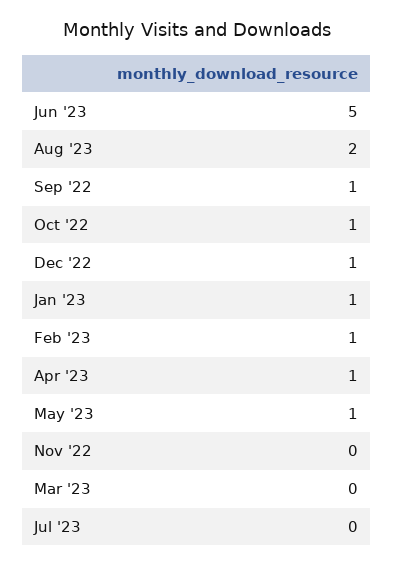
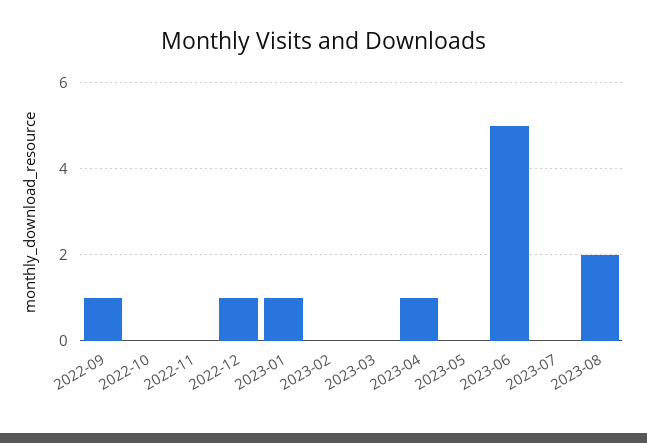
Oct '22: 1 -> 0
Feb '23: 1 -> 0
May '23: 1 -> 0

